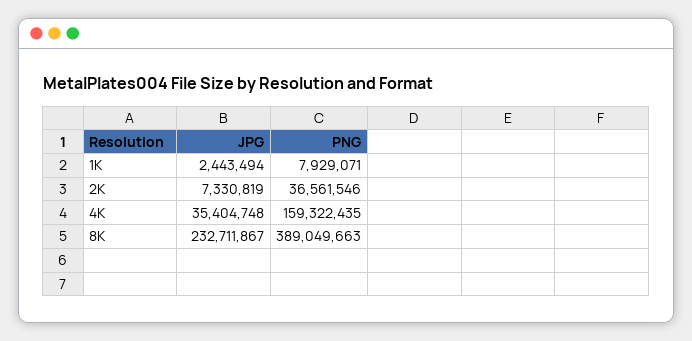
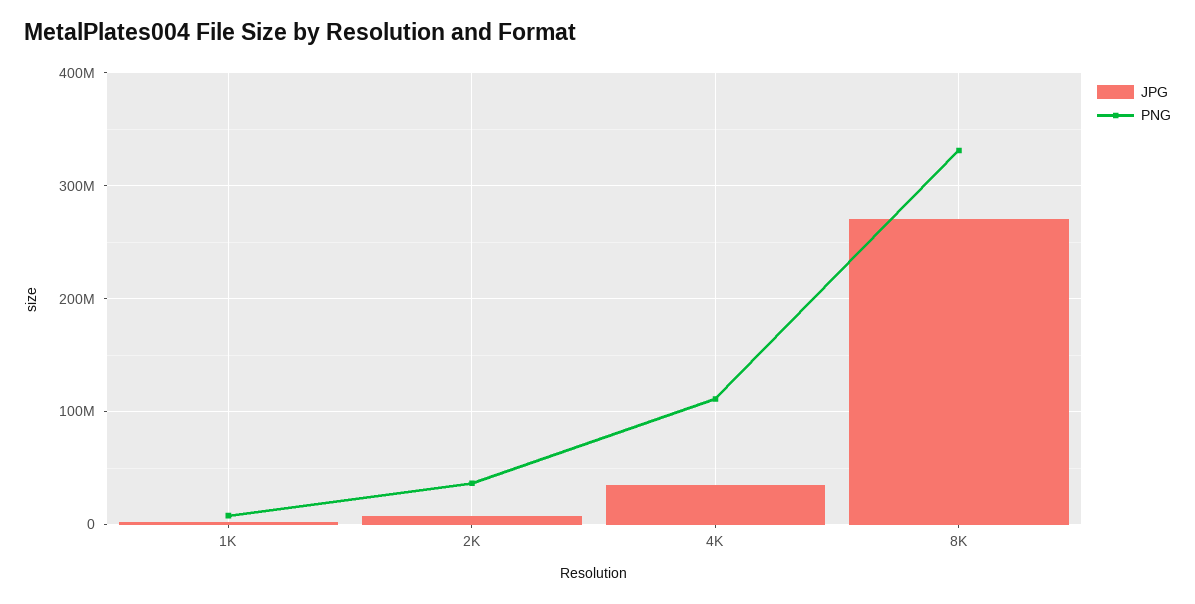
PNG, 4K: 159322435 -> 110000000
JPG, 8K: 232711867 -> 270000000
PNG, 8K: 389049663 -> 330000000

